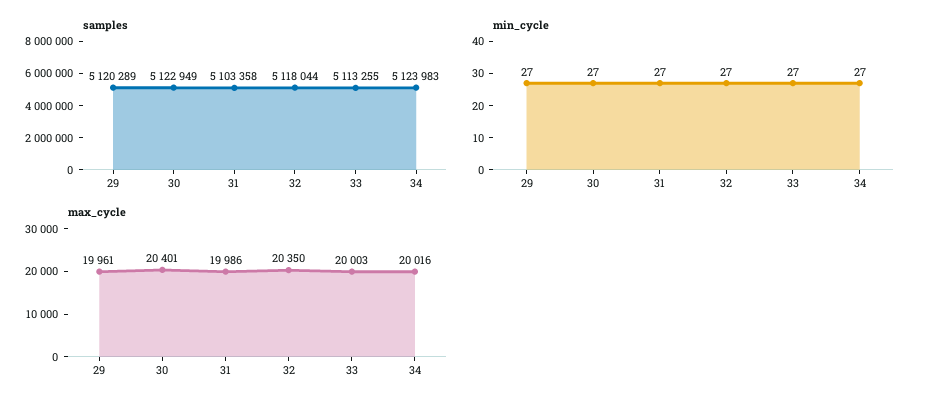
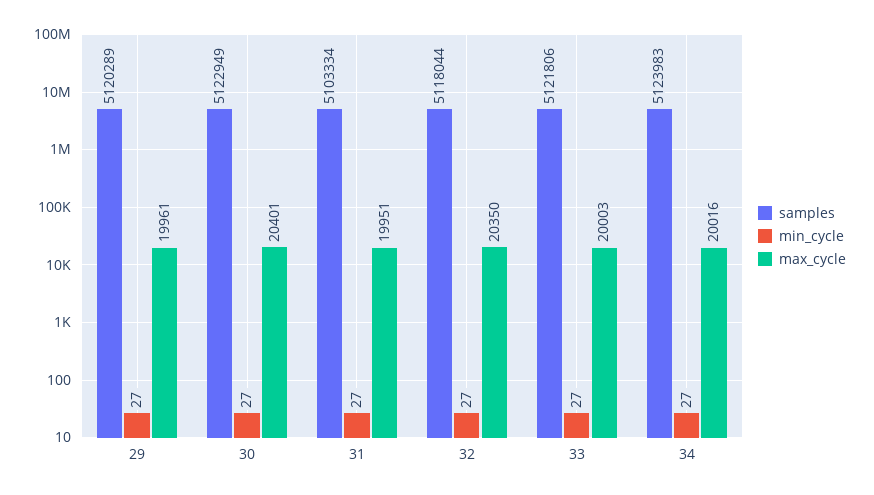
samples, 31: 5103358 -> 5103334
samples, 33: 5113255 -> 5121806
max_cycle, 31: 19986 -> 19951

